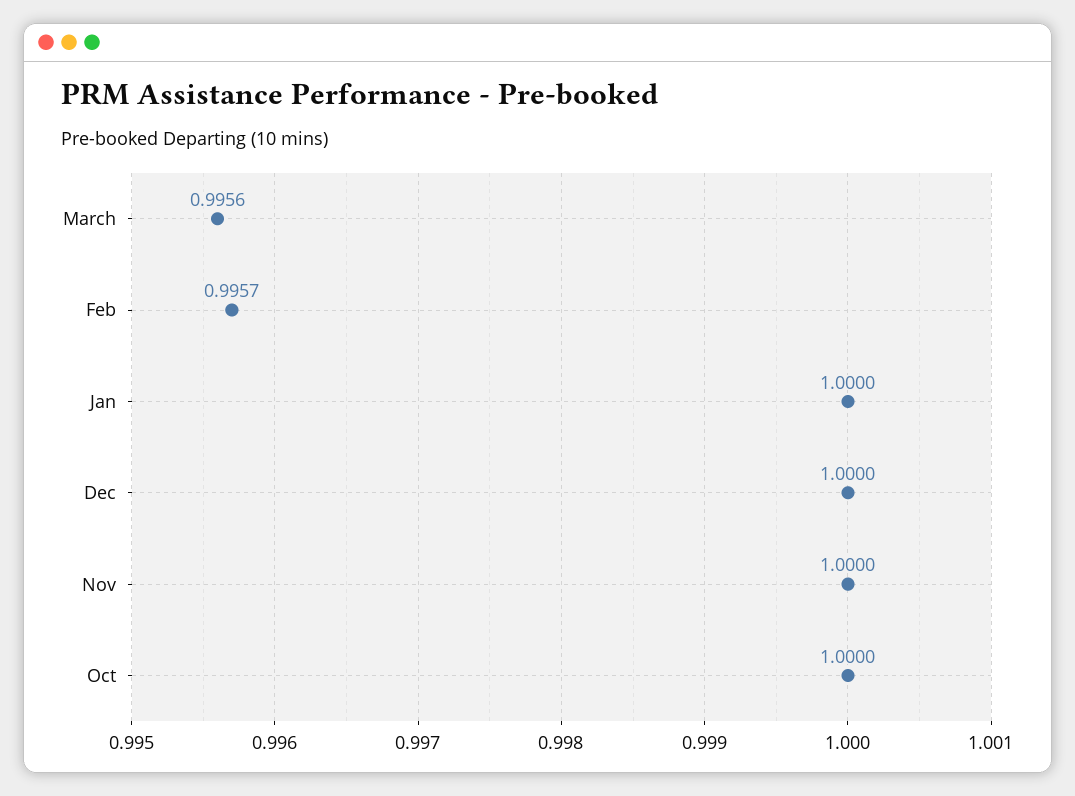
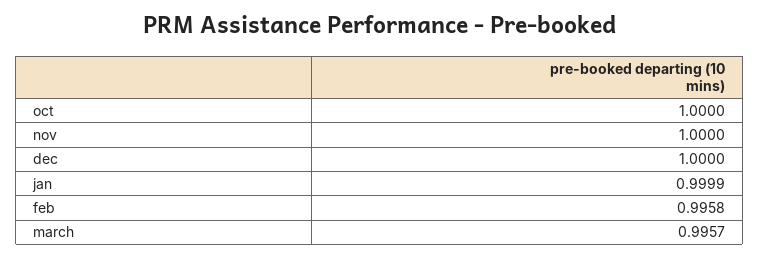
March: 0.9956 -> 0.9957
Feb: 0.9957 -> 0.9958
Jan: 1 -> 0.9999

